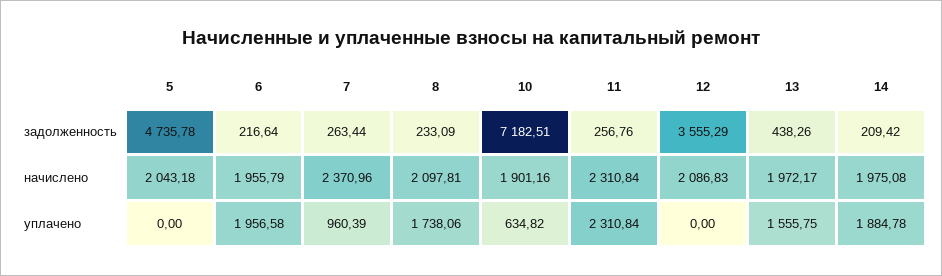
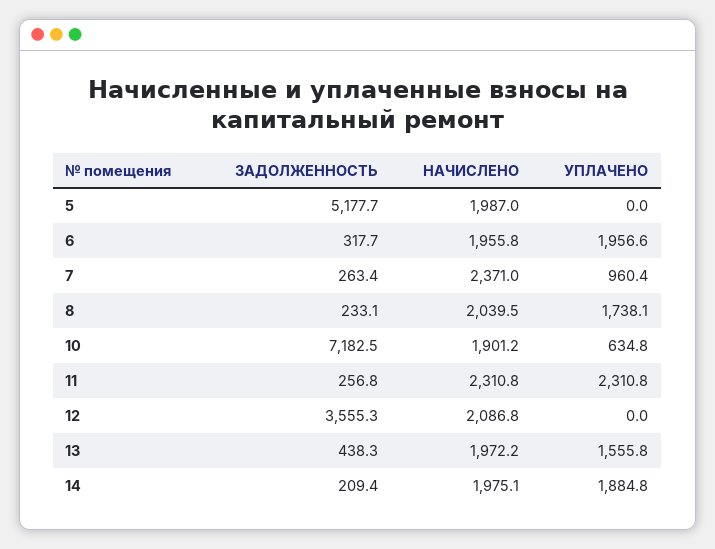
5, задолженность: 4735.78 -> 5177.7
6, задолженность: 216.64 -> 317.7
5, начислено: 2043.18 -> 1987
8, начислено: 2097.81 -> 2039.5

